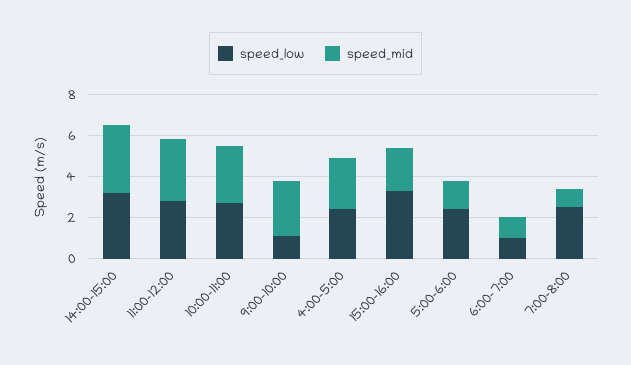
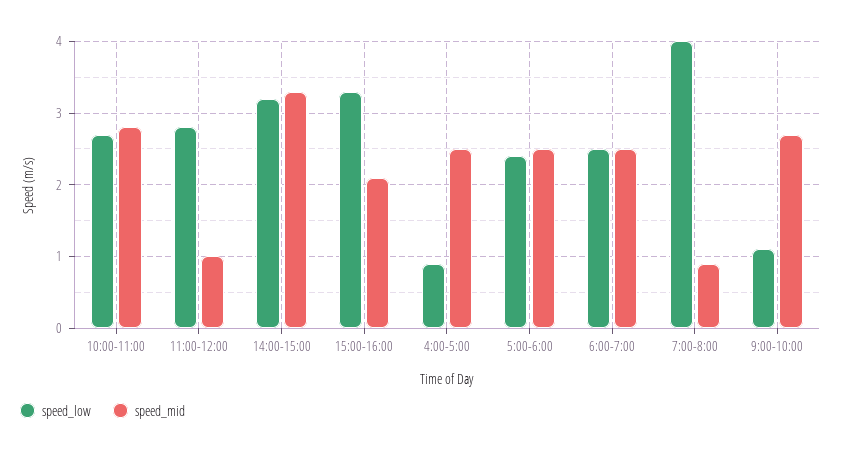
speed_mid, 11:00-12:00: 3 -> 1
speed_low, 4:00-5:00: 2.5 -> 0.9
speed_mid, 5:00-6:00: 1.5 -> 2.5
speed_low, 6:00-7:00: 1 -> 2.5
speed_mid, 6:00-7:00: 1 -> 2.5
speed_low, 7:00-8:00: 2.5 -> 4

